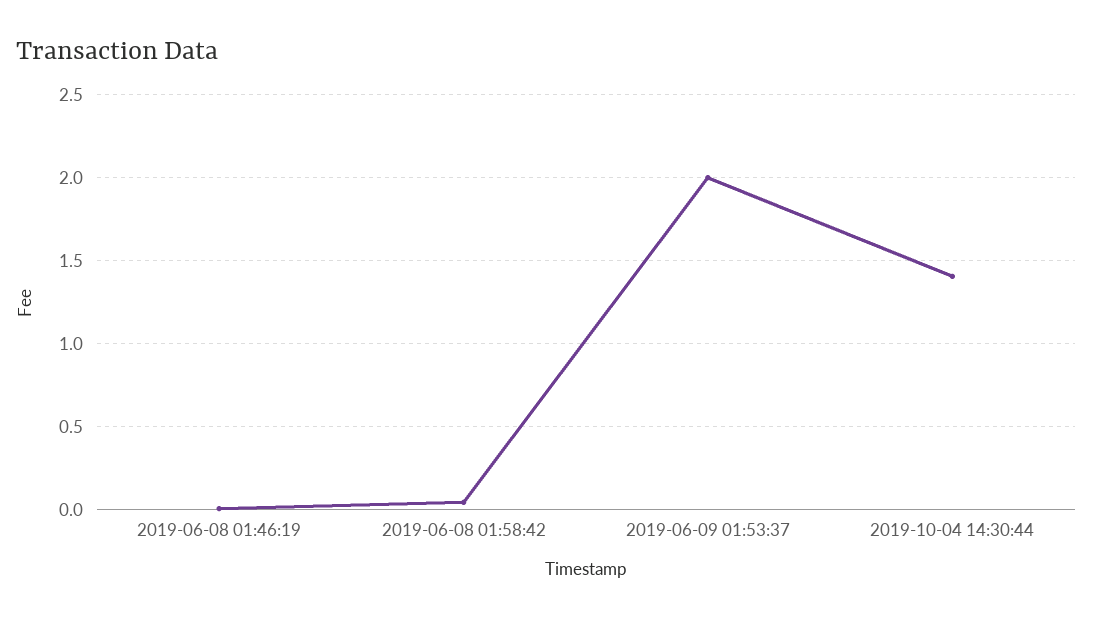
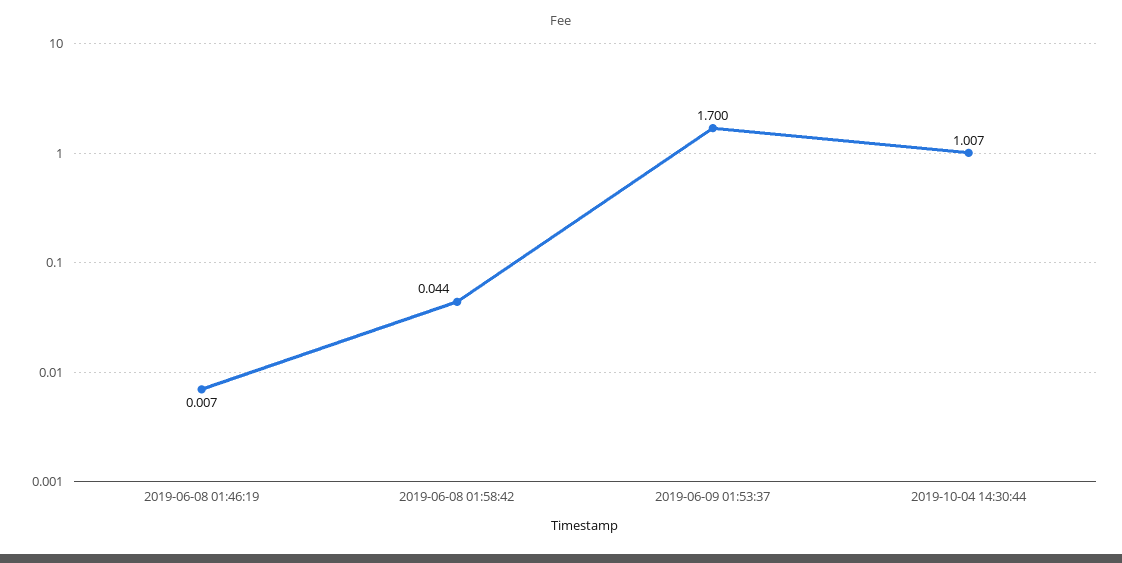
2019-06-09 01:53:37: 2 -> 1.7
2019-10-04 14:30:44: 1.4 -> 1.007

